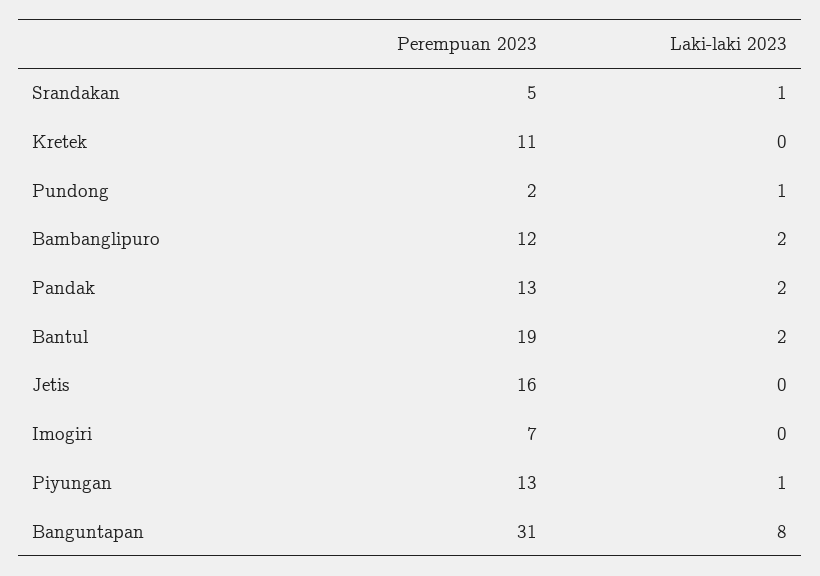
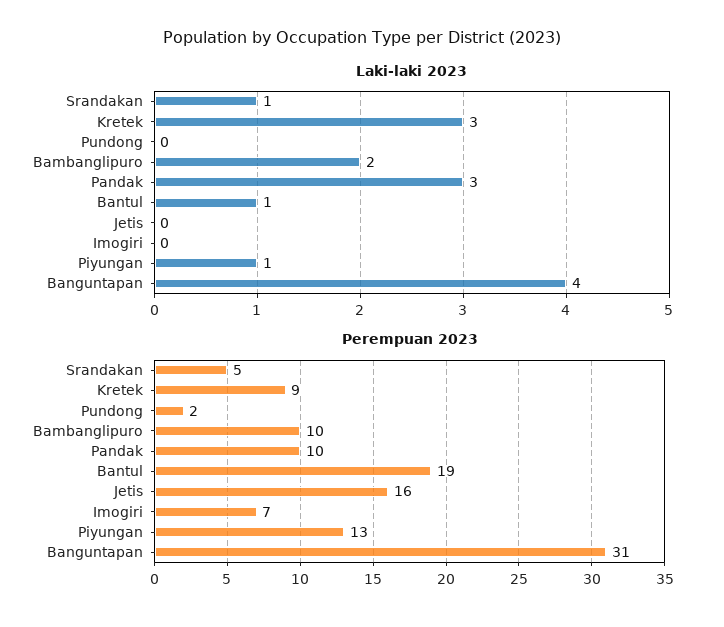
Perempuan 2023, Kretek: 11 -> 9
Laki-laki 2023, Kretek: 0 -> 3
Laki-laki 2023, Pundong: 1 -> 0
Perempuan 2023, Bambanglipuro: 12 -> 10
Perempuan 2023, Pandak: 13 -> 10
Laki-laki 2023, Pandak: 2 -> 3
Laki-laki 2023, Bantul: 2 -> 1
Laki-laki 2023, Banguntapan: 8 -> 4

